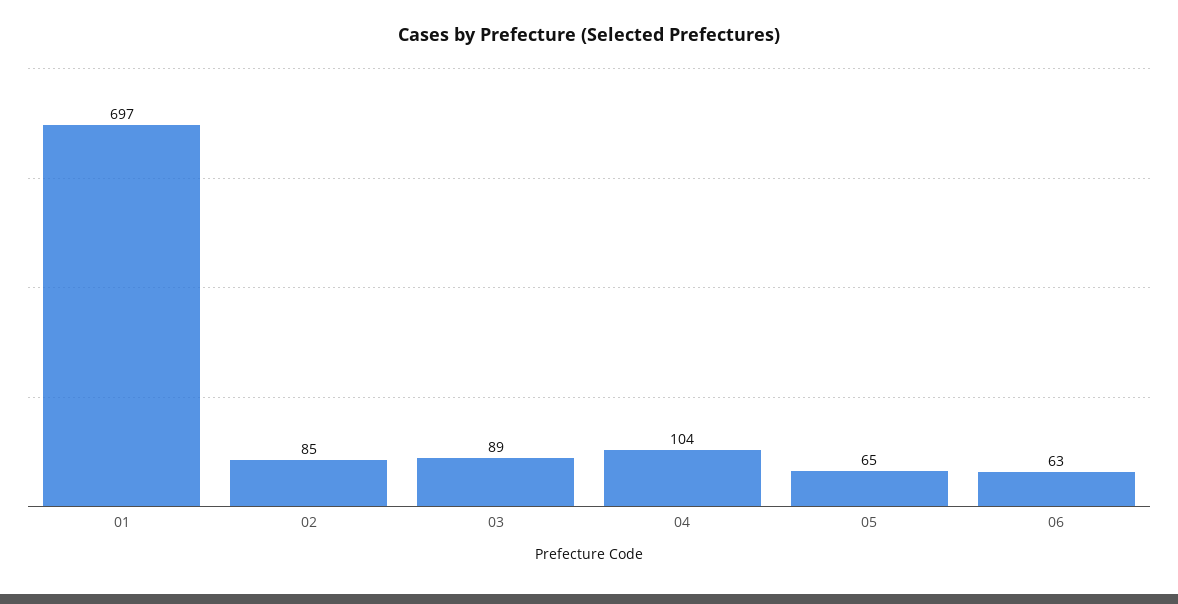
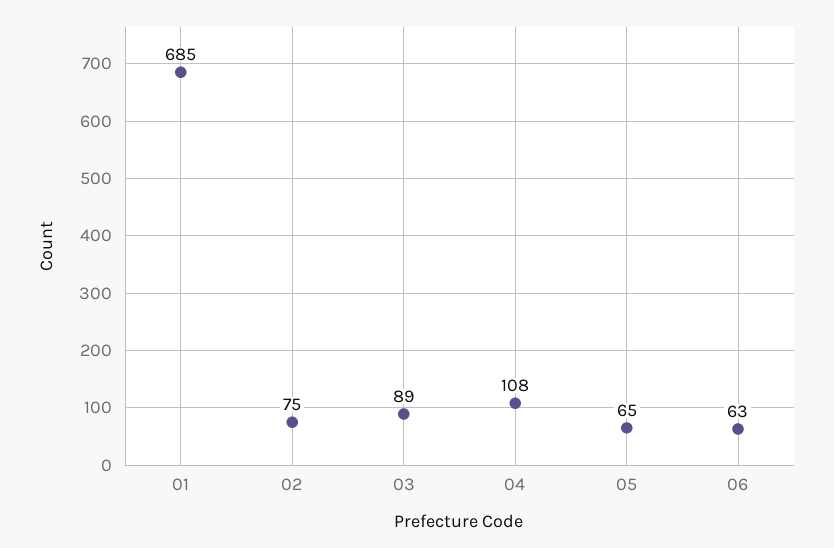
01: 697 -> 685
02: 85 -> 75
04: 104 -> 108

